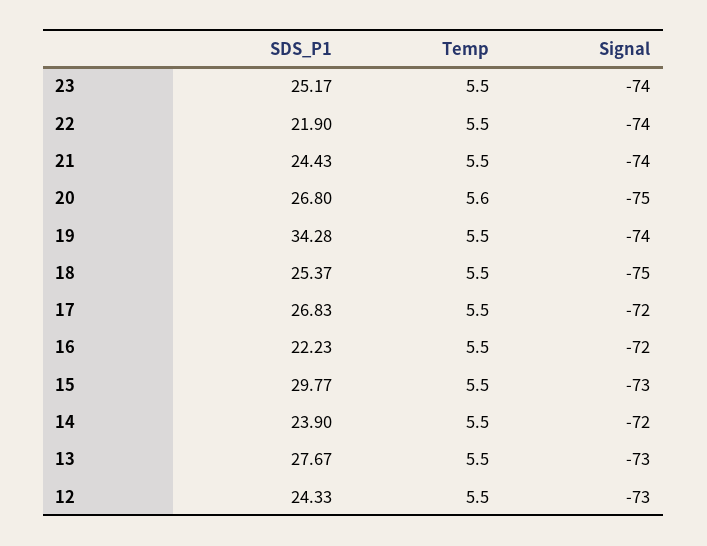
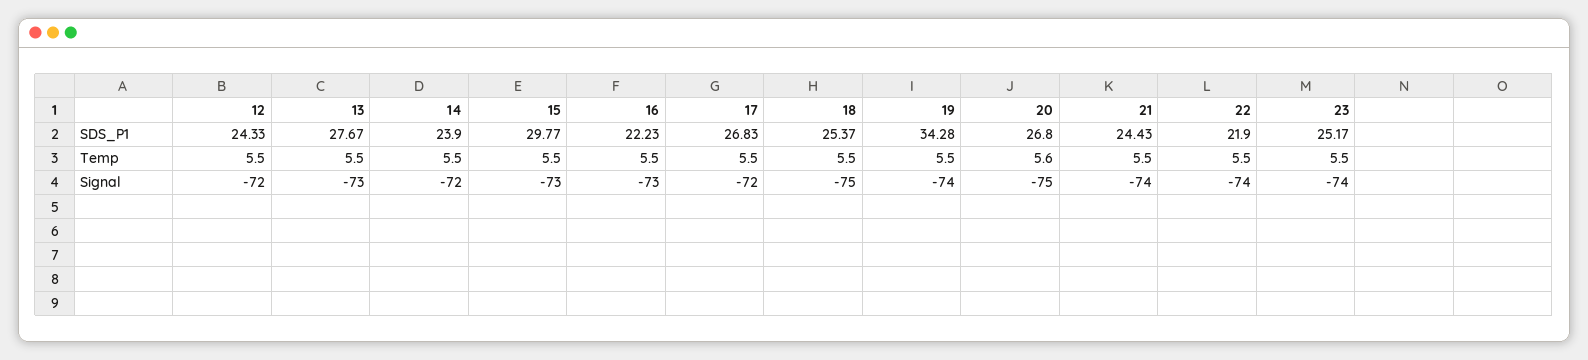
Signal, 16: -72 -> -73
Signal, 12: -73 -> -72

